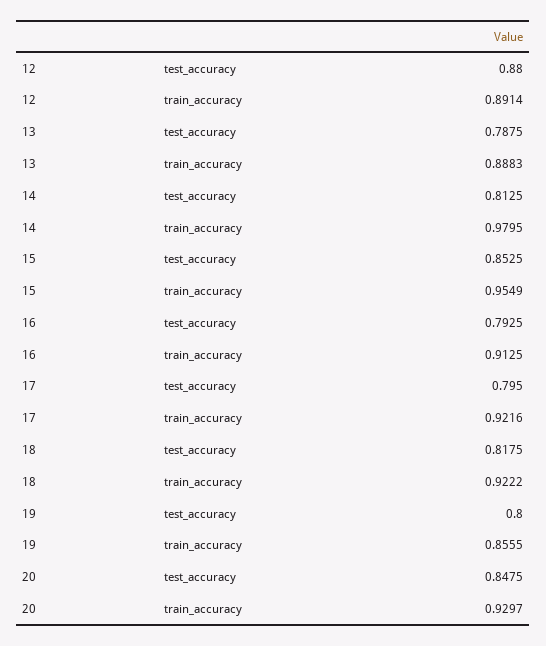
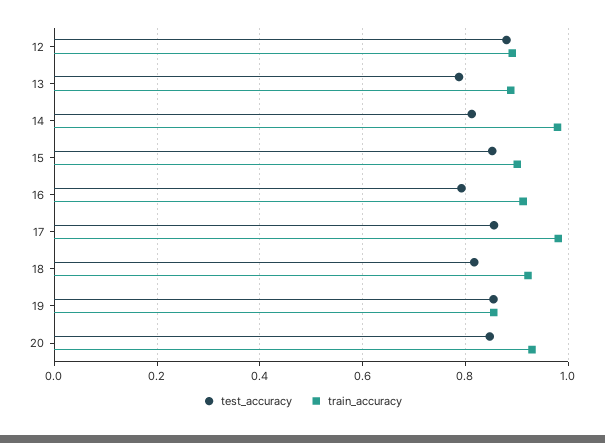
train_accuracy, 15: 0.9549 -> 0.9
test_accuracy, 17: 0.795 -> 0.86
train_accuracy, 17: 0.9216 -> 0.98
test_accuracy, 19: 0.8 -> 0.86

